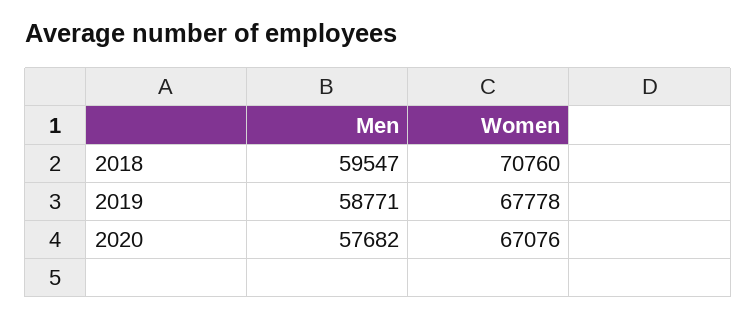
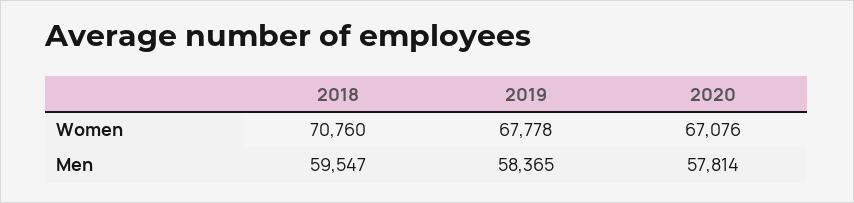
Men, 2019: 58771 -> 58365
Men, 2020: 57682 -> 57814

